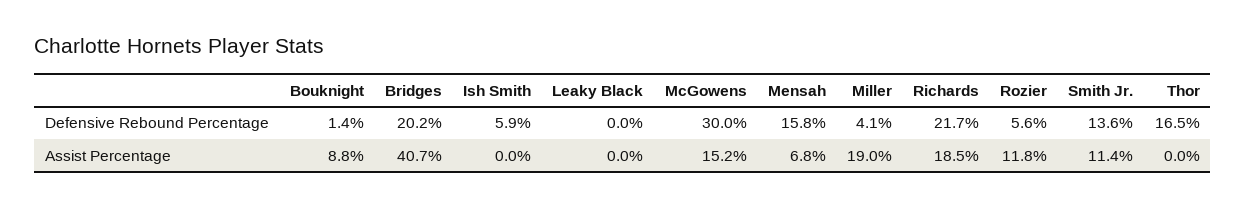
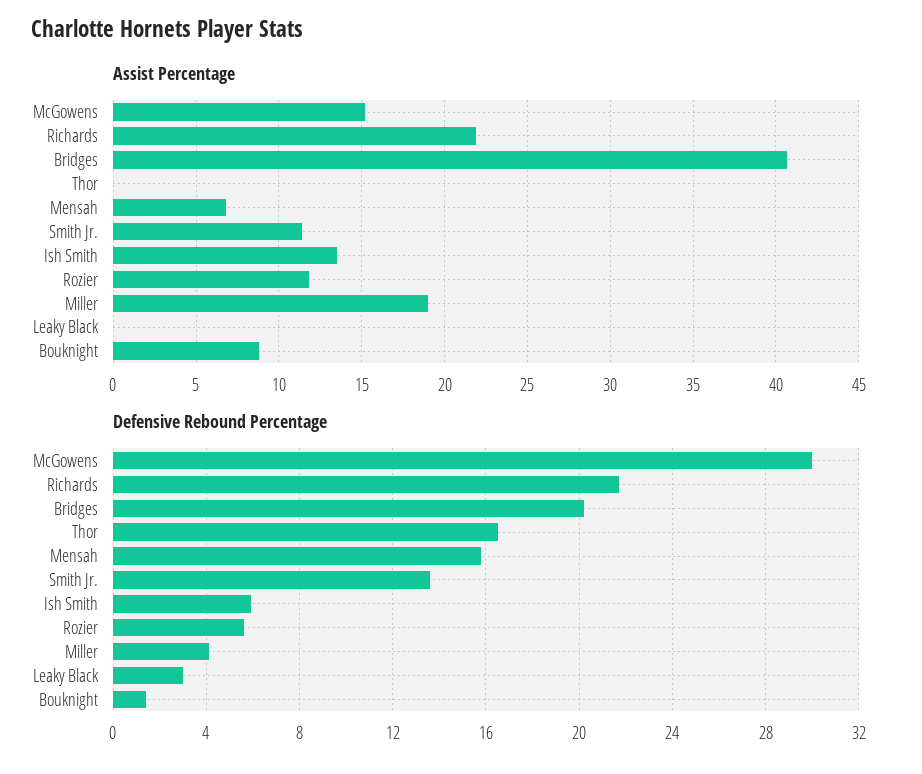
Defensive Rebound Percentage, Leaky Black: 0 -> 3
Assist Percentage, Ish Smith: 0 -> 13.5
Assist Percentage, Richards: 18.5 -> 22

